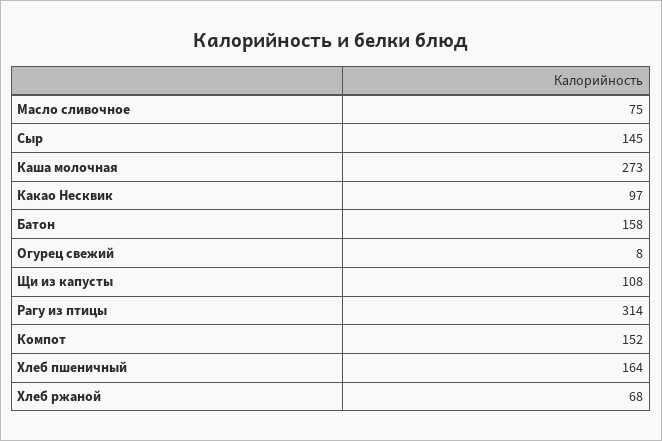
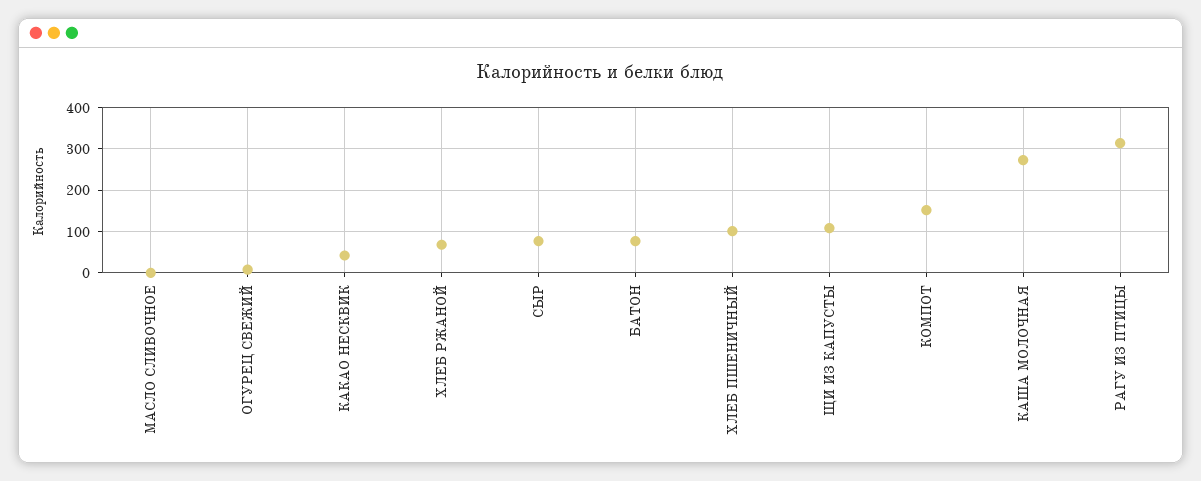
Масло сливочное: 75 -> 0
Сыр: 145 -> 80
Какао Несквик: 97 -> 40
Батон: 158 -> 80
Хлеб пшеничный: 164 -> 100

